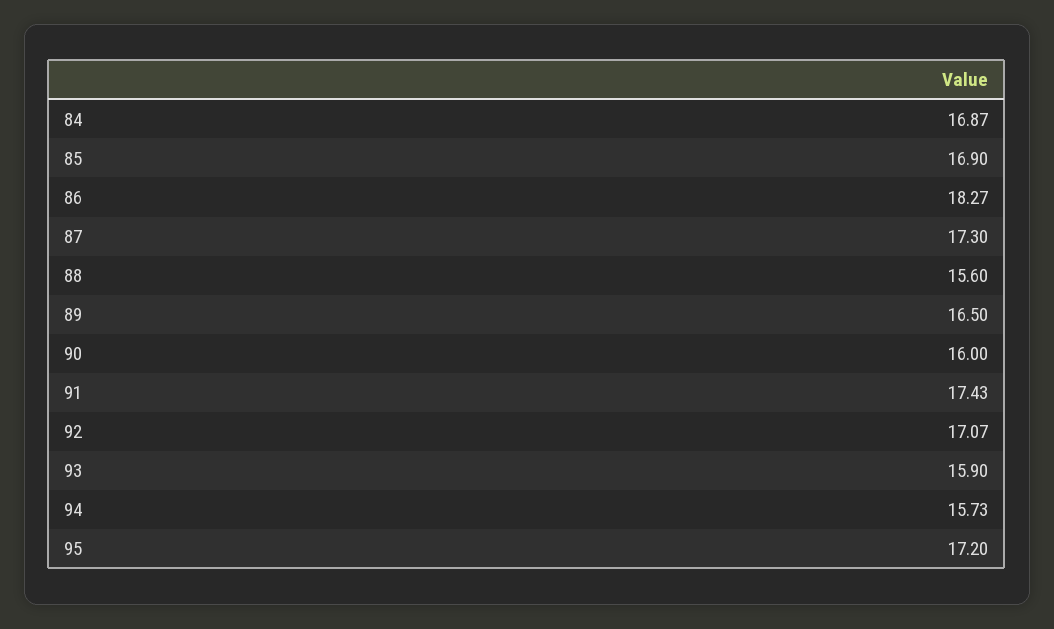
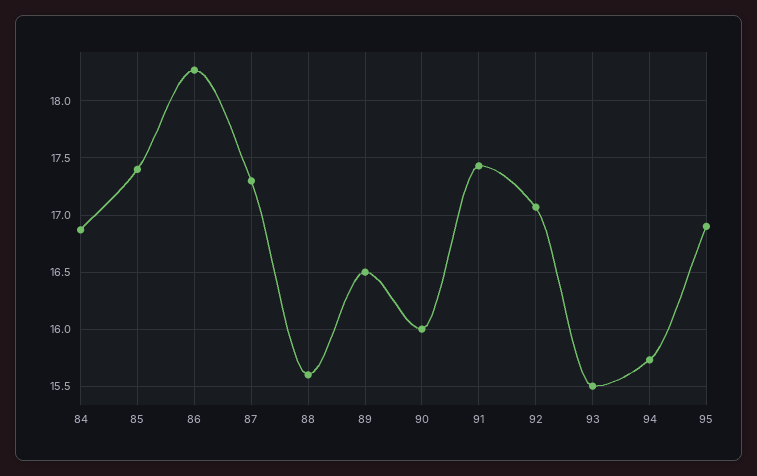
85: 16.9 -> 17.4
93: 15.9 -> 15.5
95: 17.2 -> 16.9

